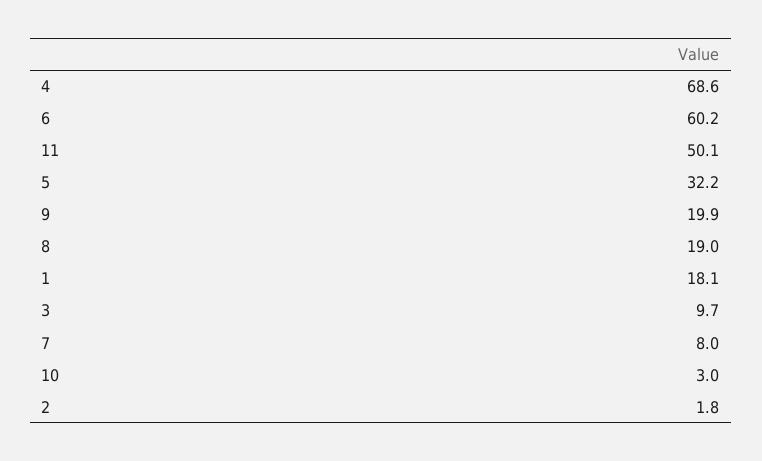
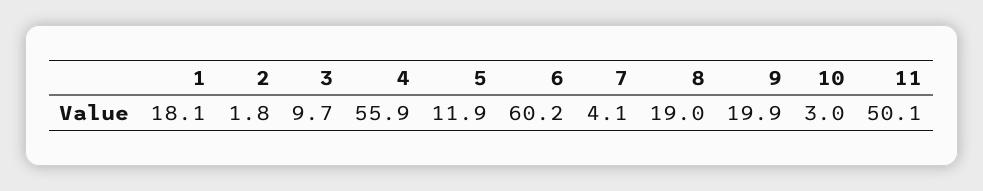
4: 68.6 -> 55.9
5: 32.2 -> 11.9
7: 8 -> 4.1

